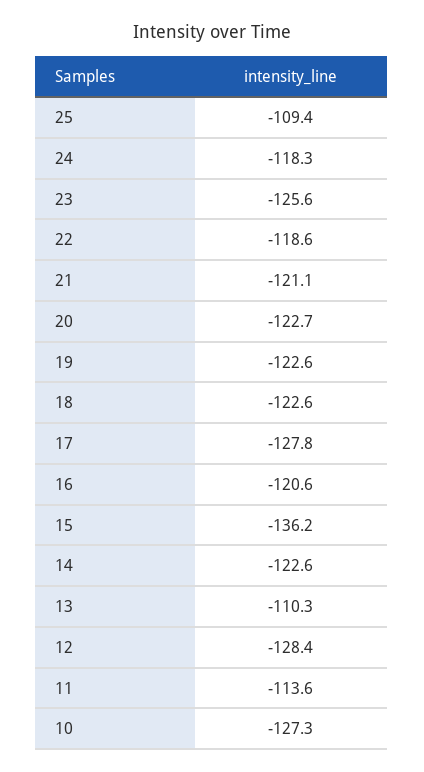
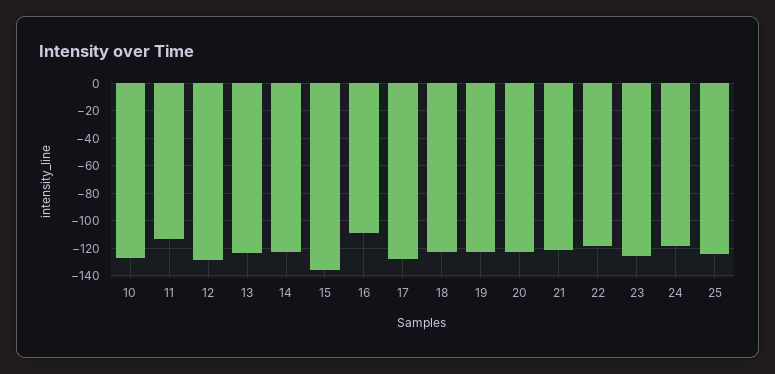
25: -109.4 -> -125
16: -120.6 -> -110
13: -110.3 -> -125

